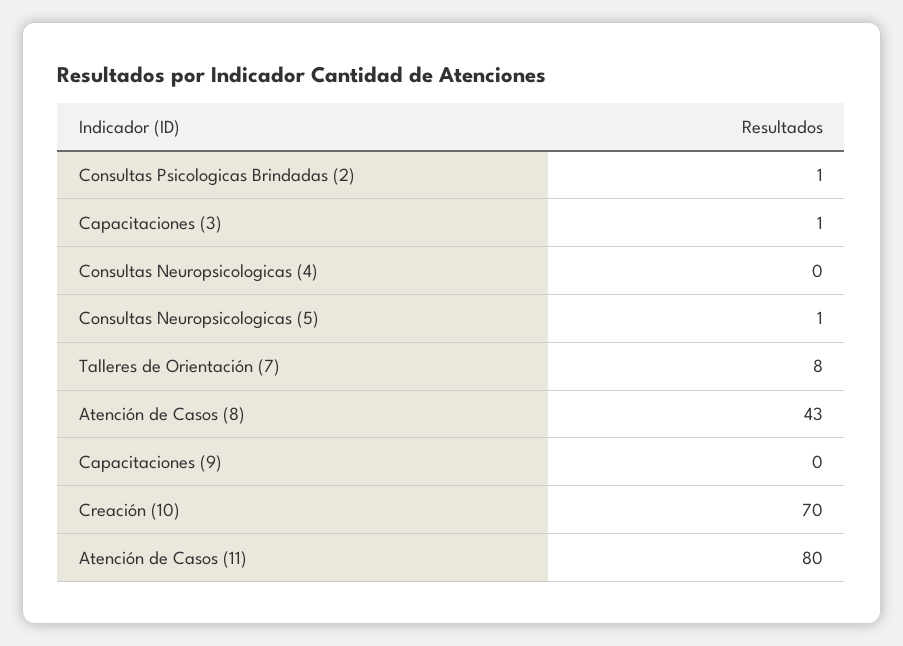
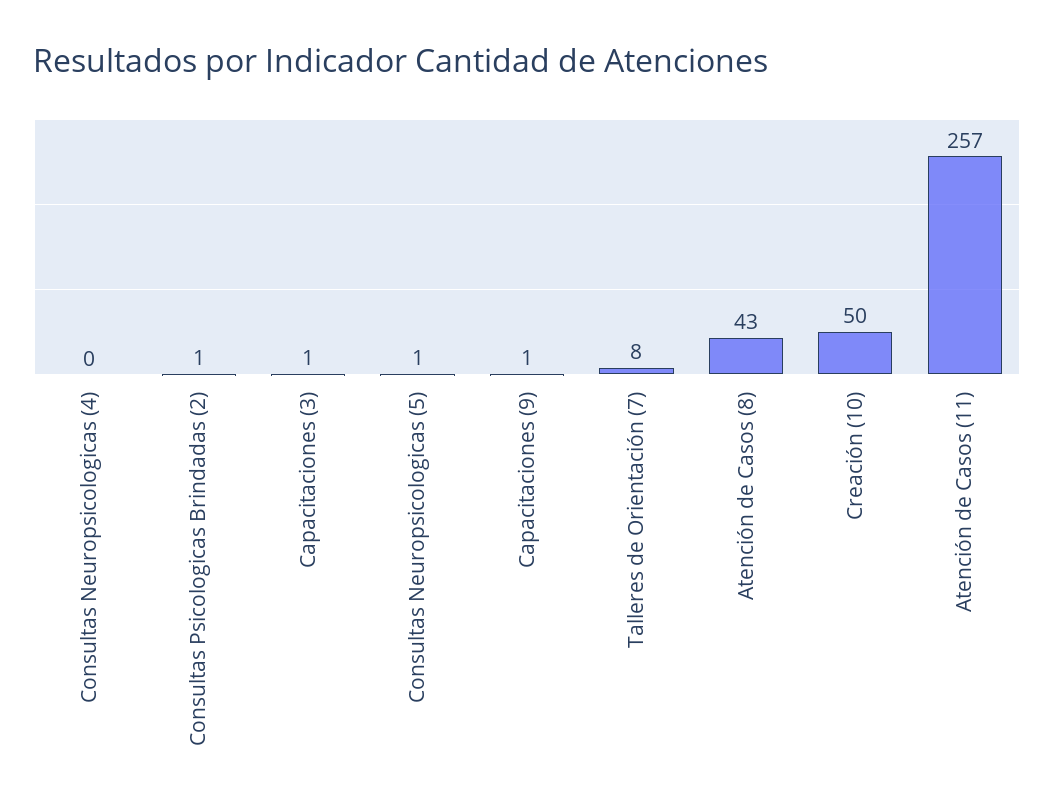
Capacitaciones (9): 0 -> 1
Creación (10): 70 -> 50
Atención de Casos (11): 80 -> 257

